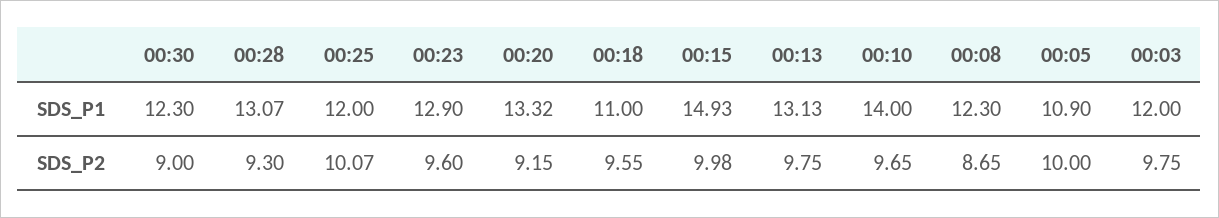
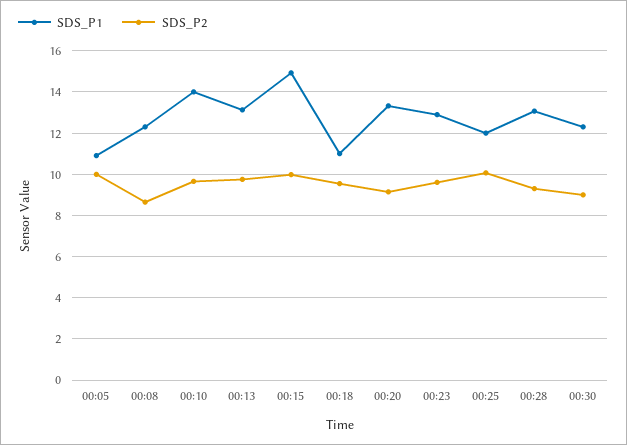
SDS_P1, 00:03: 12 -> none
SDS_P2, 00:03: 9.75 -> none

